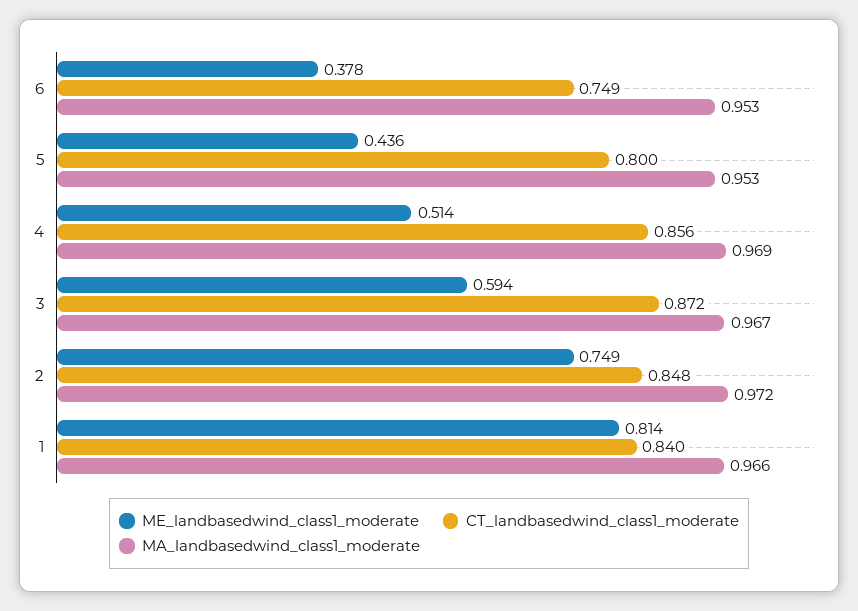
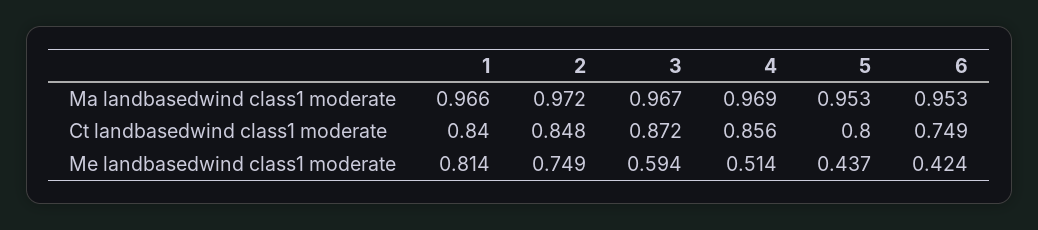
ME_landbasedwind_class1_moderate, 6: 0.378 -> 0.424
ME_landbasedwind_class1_moderate, 5: 0.436 -> 0.437

